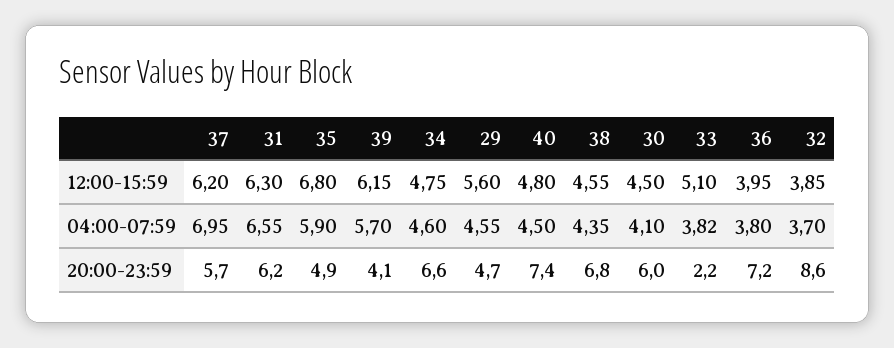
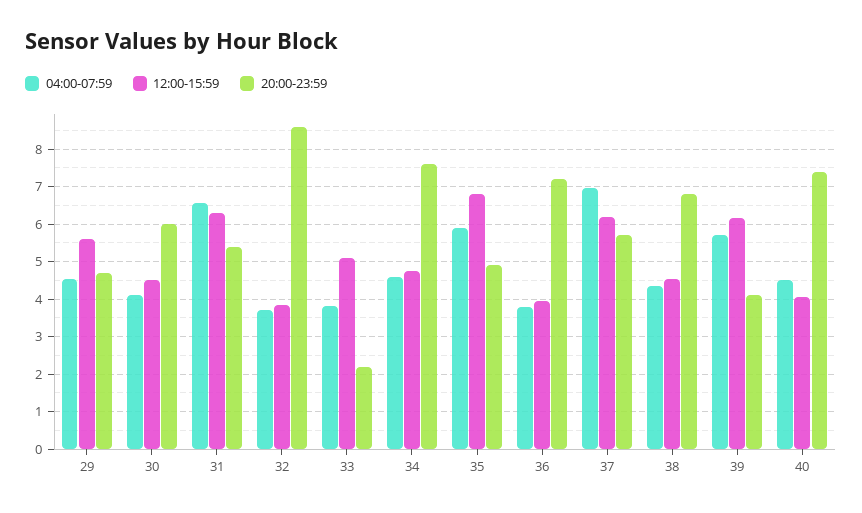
12:00-15:59, 40: 4.8 -> 4
20:00-23:59, 31: 6.2 -> 5.4
20:00-23:59, 34: 6.6 -> 7.6

